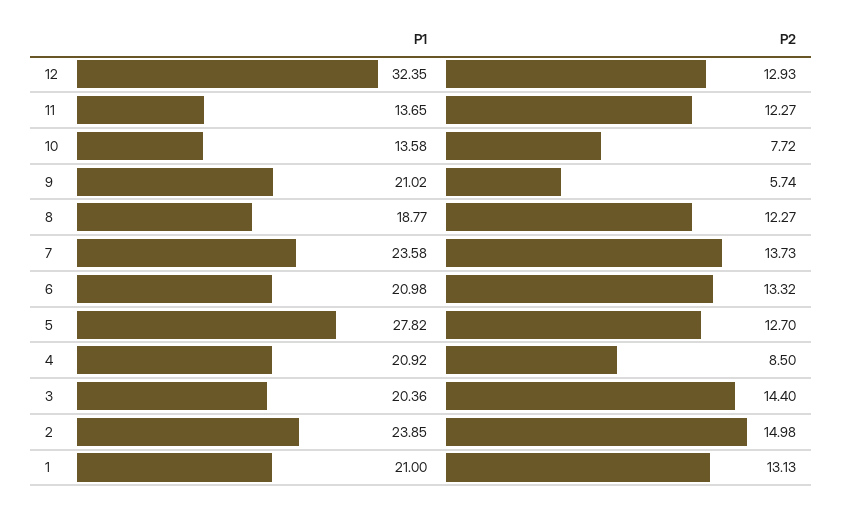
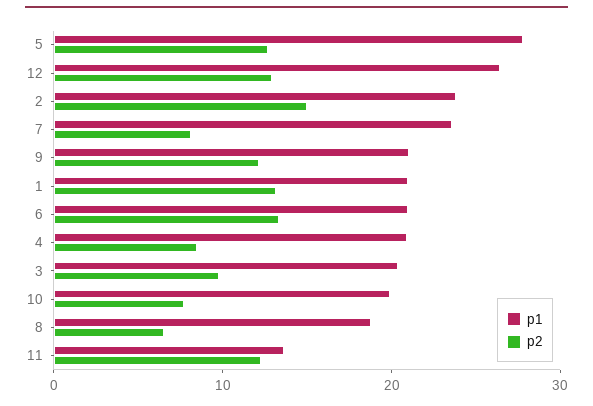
P1, 12: 32.35 -> 26
P1, 10: 13.58 -> 20
P2, 9: 5.74 -> 12
P2, 8: 12.27 -> 6
P2, 7: 13.73 -> 8
P2, 3: 14.4 -> 10

